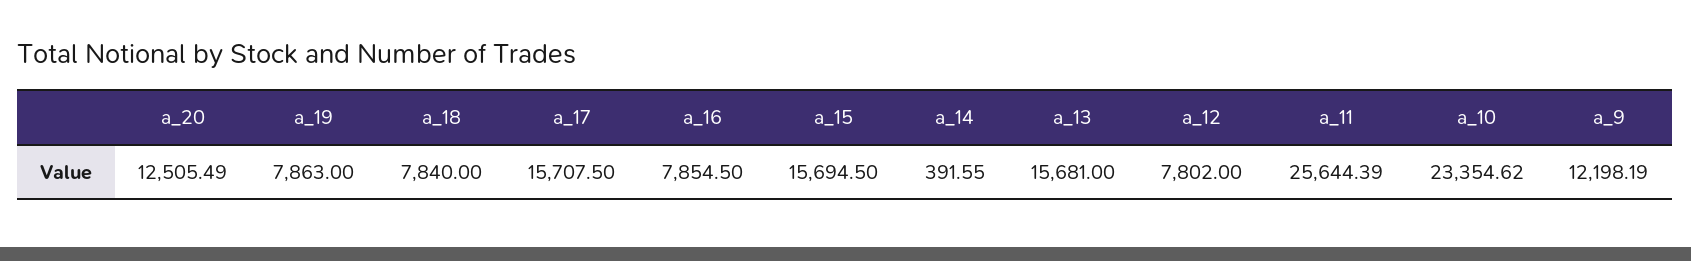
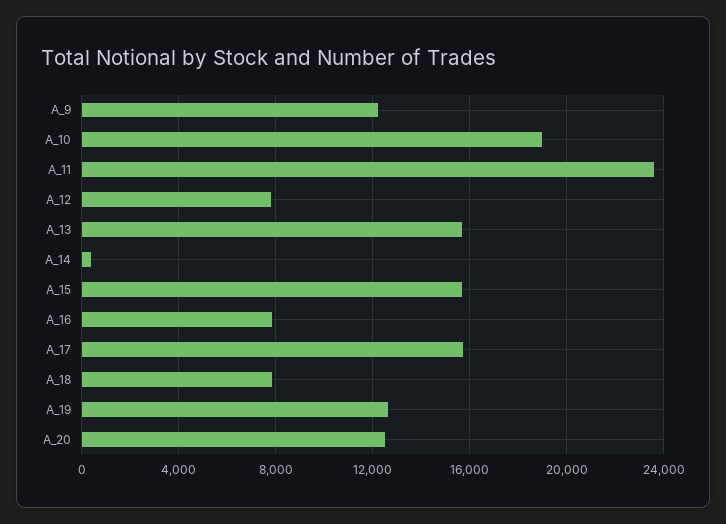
a_19: 7863 -> 12500
a_11: 25644.39 -> 23500
a_10: 23354.62 -> 19000

